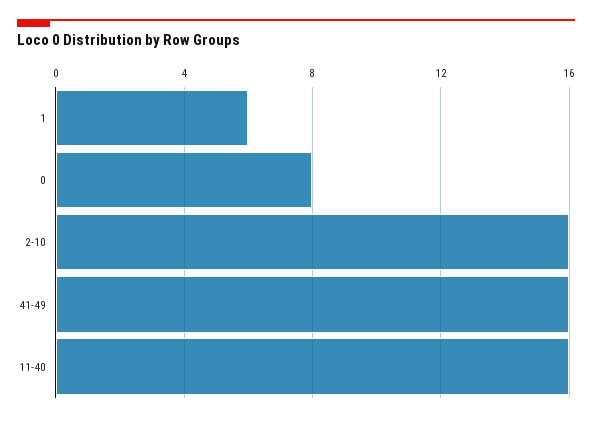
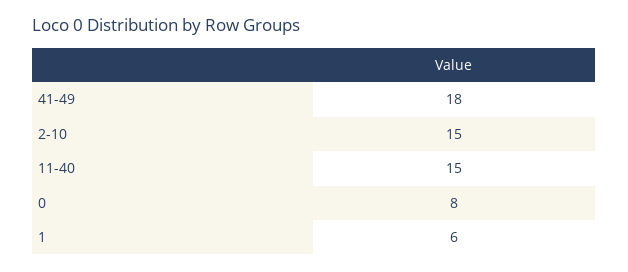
2-10: 16 -> 15
41-49: 16 -> 18
11-40: 16 -> 15

